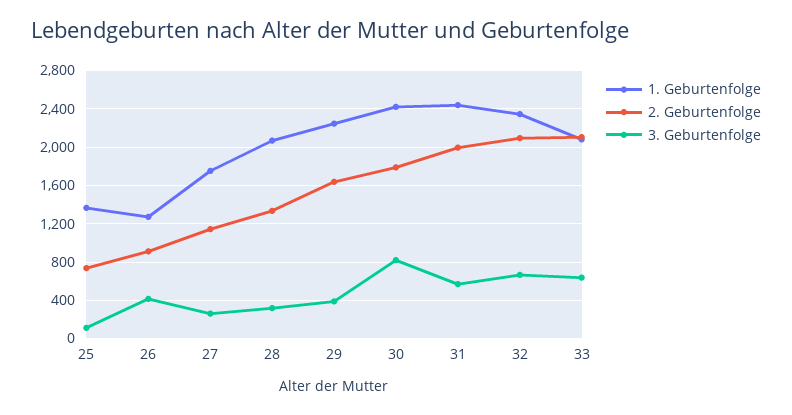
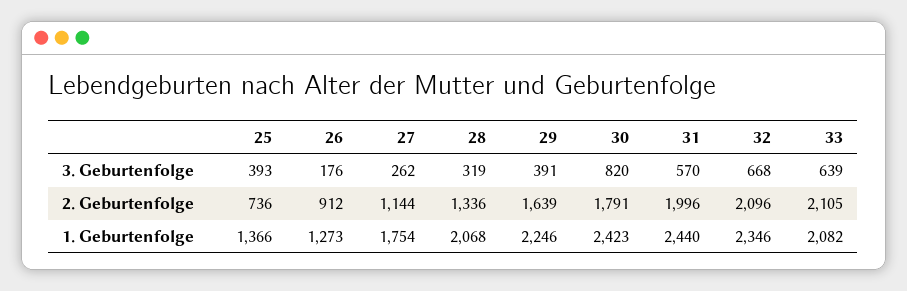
3. Geburtenfolge, 25: 100 -> 393
3. Geburtenfolge, 26: 400 -> 176

